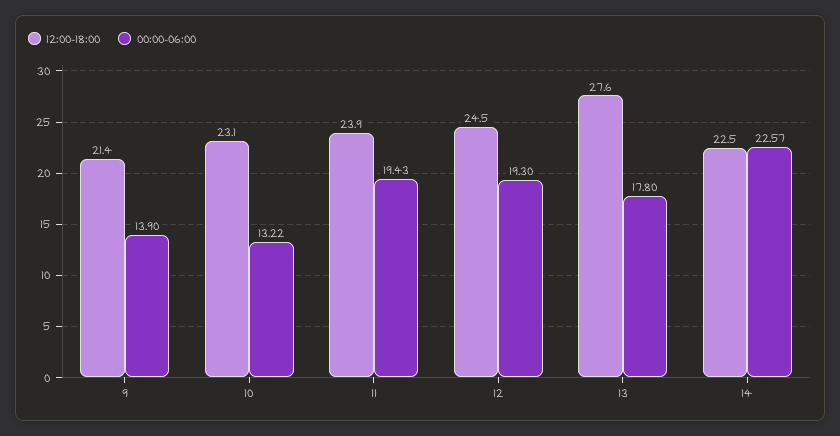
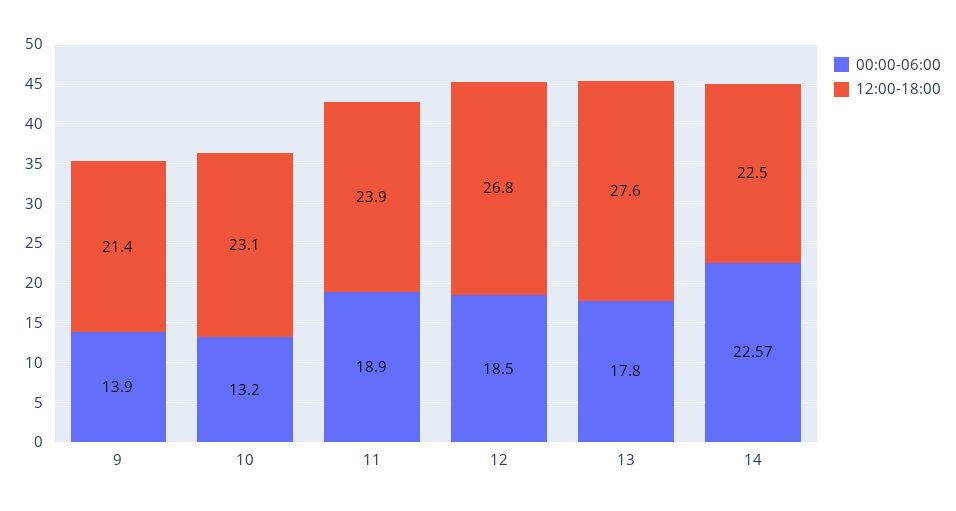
00:00-06:00, 10: 13.22 -> 13.2
00:00-06:00, 11: 19.43 -> 18.9
12:00-18:00, 12: 24.5 -> 26.8
00:00-06:00, 12: 19.3 -> 18.5

